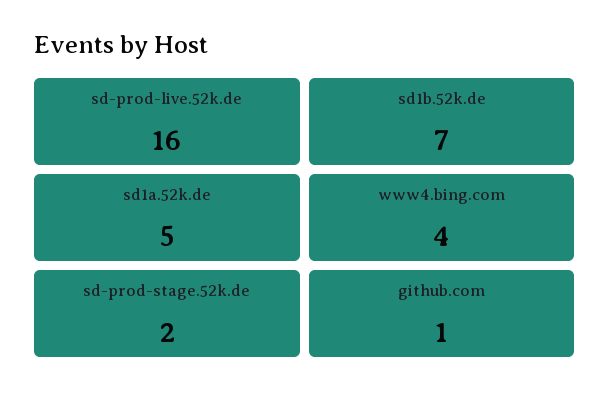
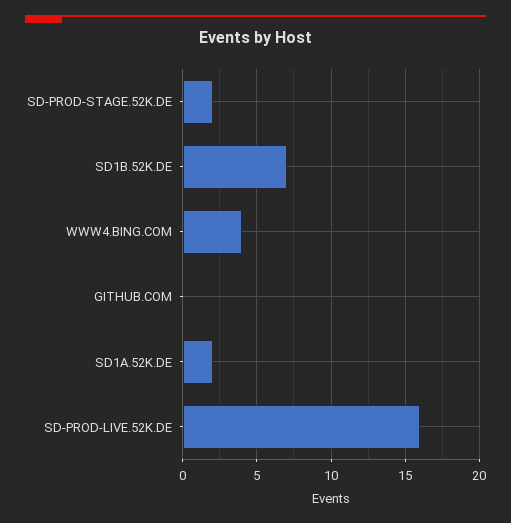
sd1a.52k.de: 5 -> 2
github.com: 1 -> 0

